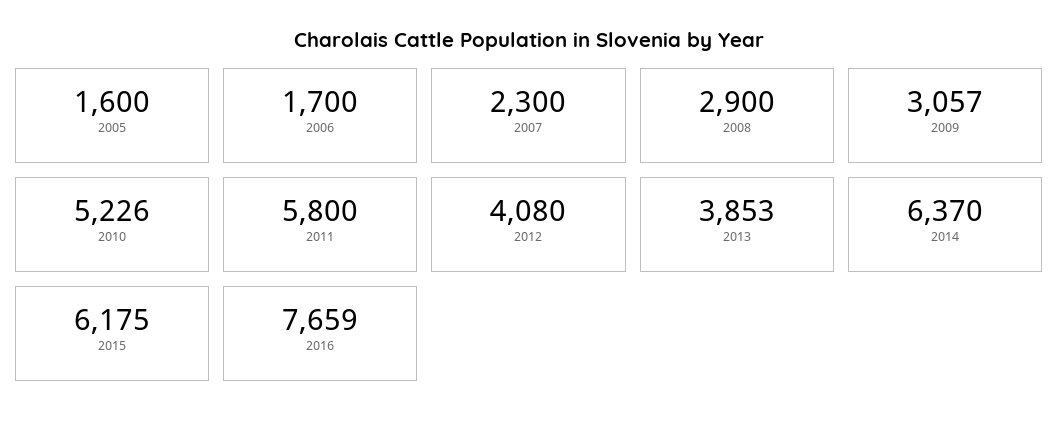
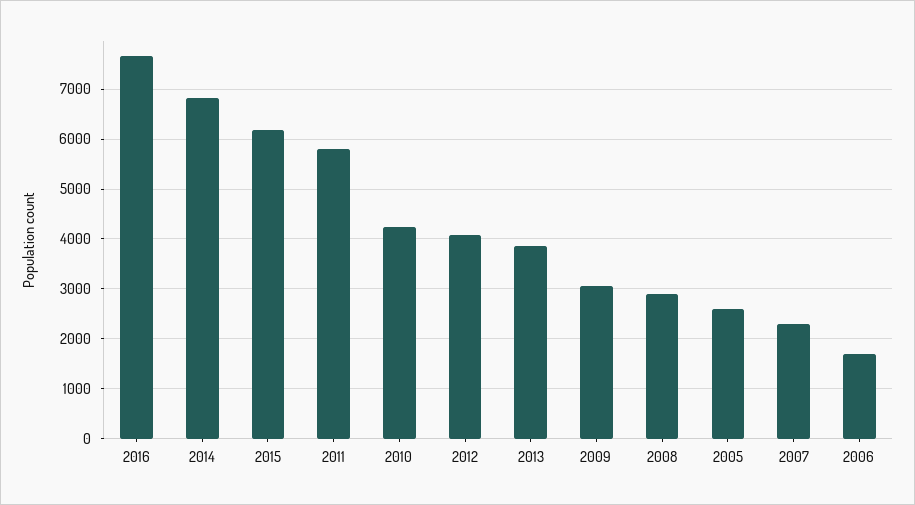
2005: 1600 -> 2600
2010: 5226 -> 4200
2014: 6370 -> 6800

